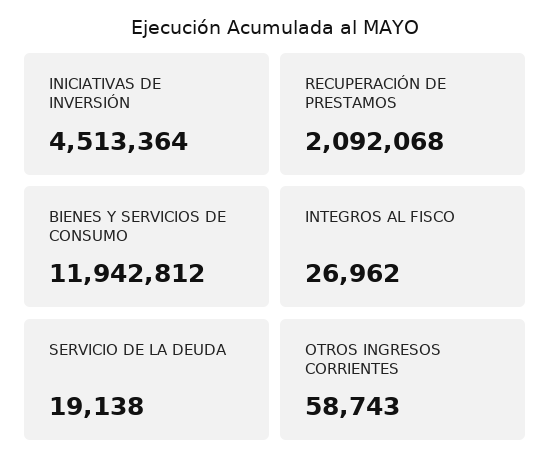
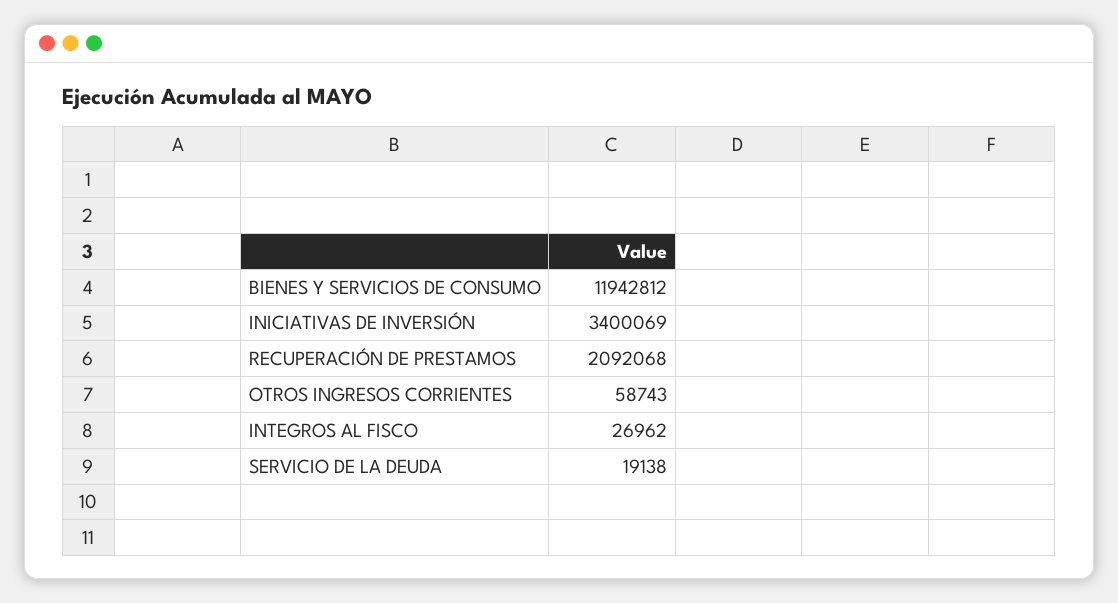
INICIATIVAS DE INVERSIÓN: 4513364 -> 3400069

